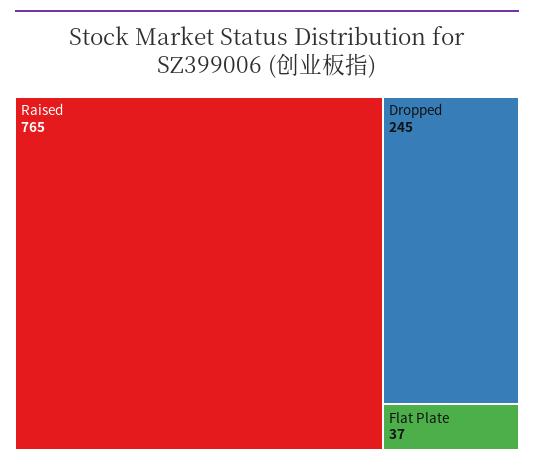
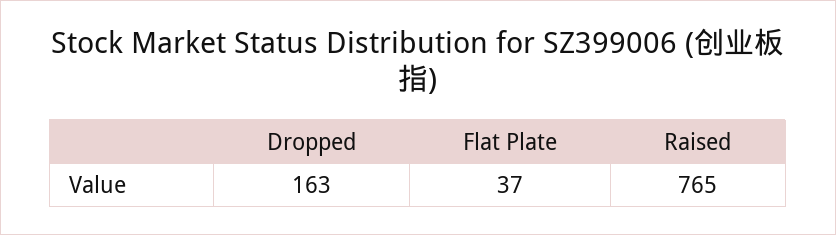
Dropped: 245 -> 163

